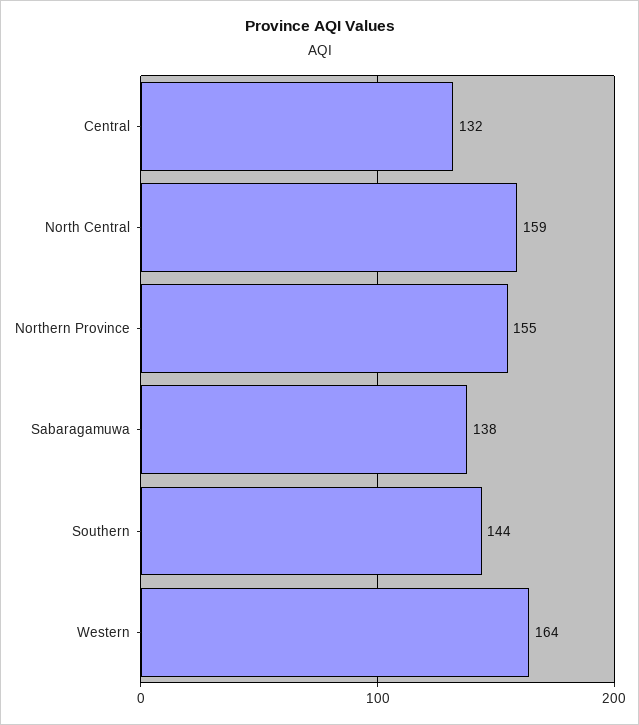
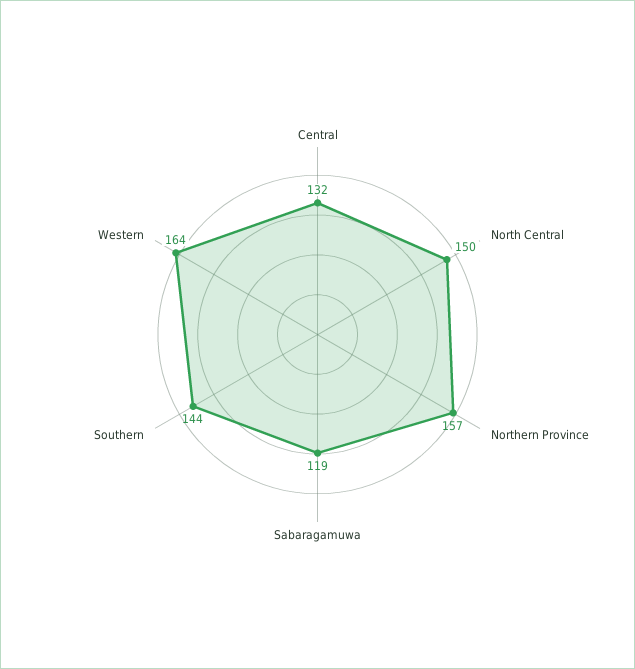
North Central: 159 -> 150
Northern Province: 155 -> 157
Sabaragamuwa: 138 -> 119

